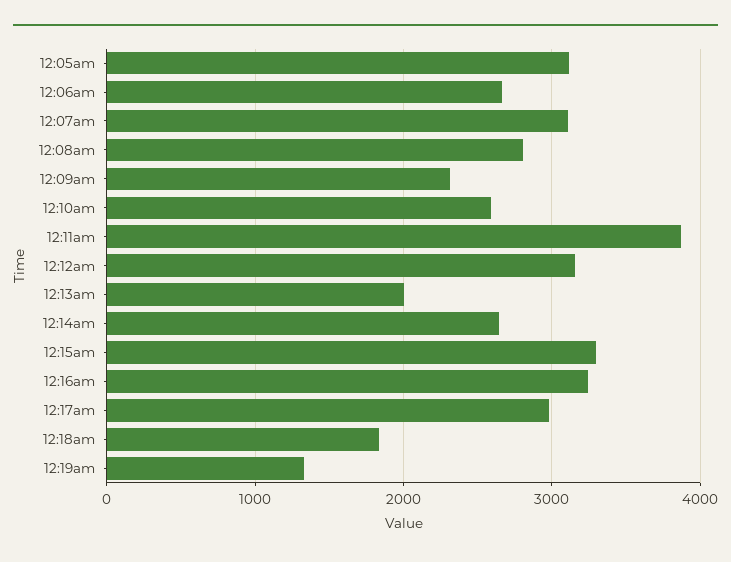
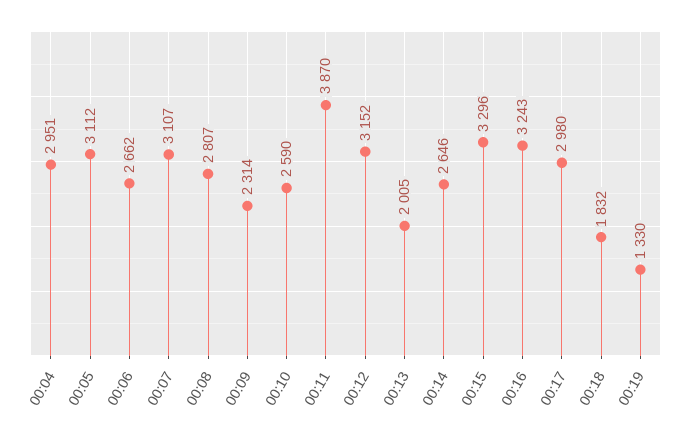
00:04: none -> 2951

